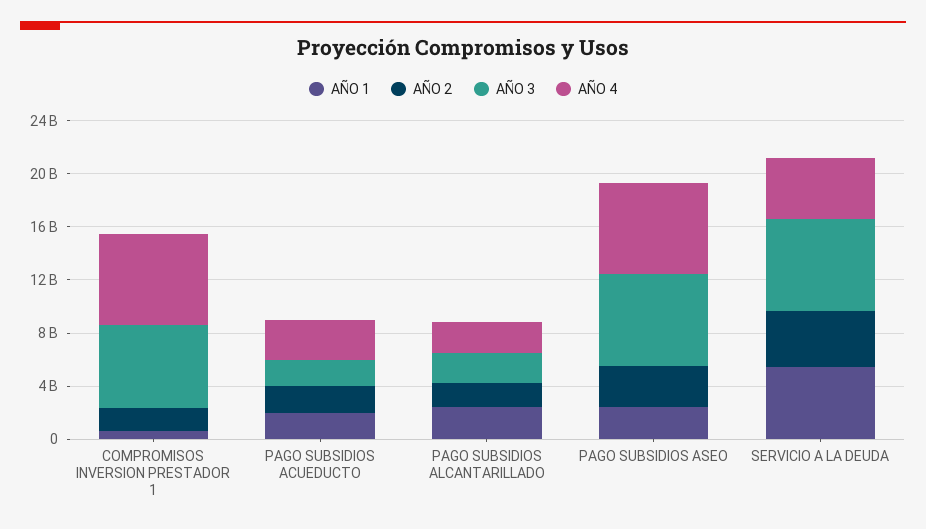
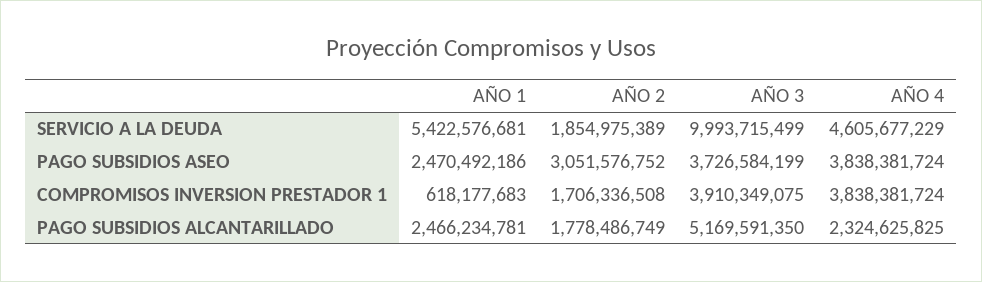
AÑO 3, COMPROMISOS INVERSION PRESTADOR 1: 6000000000 -> 3910349075
AÑO 4, COMPROMISOS INVERSION PRESTADOR 1: 7000000000 -> 3838381724
AÑO 1, PAGO SUBSIDIOS ACUEDUCTO: 2000000000 -> none
AÑO 2, PAGO SUBSIDIOS ACUEDUCTO: 2000000000 -> none
AÑO 3, PAGO SUBSIDIOS ACUEDUCTO: 2000000000 -> none
AÑO 4, PAGO SUBSIDIOS ACUEDUCTO: 3000000000 -> none
AÑO 3, PAGO SUBSIDIOS ALCANTARILLADO: 2000000000 -> 5169591350
AÑO 3, PAGO SUBSIDIOS ASEO: 7000000000 -> 3726584199
AÑO 4, PAGO SUBSIDIOS ASEO: 7000000000 -> 3838381724
AÑO 2, SERVICIO A LA DEUDA: 4000000000 -> 1854975389
AÑO 3, SERVICIO A LA DEUDA: 7000000000 -> 9993715499

